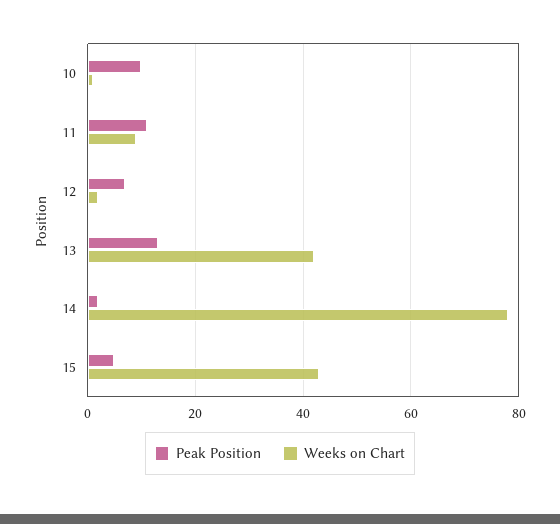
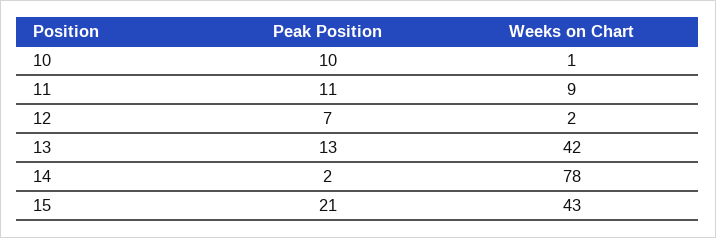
Peak Position, 15: 5 -> 21

